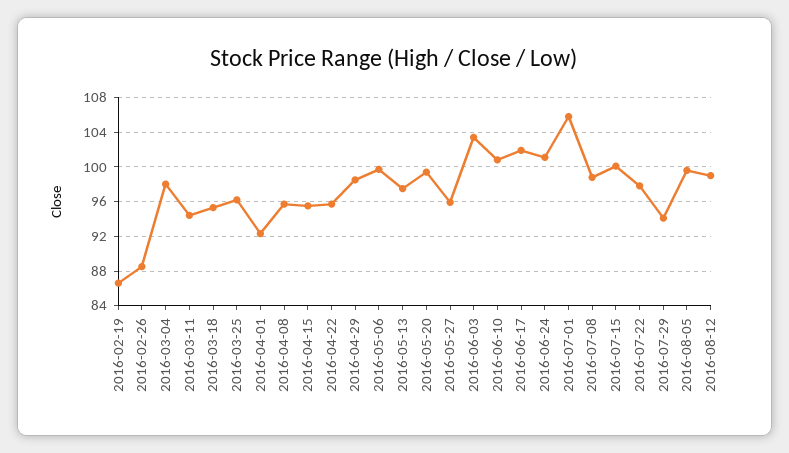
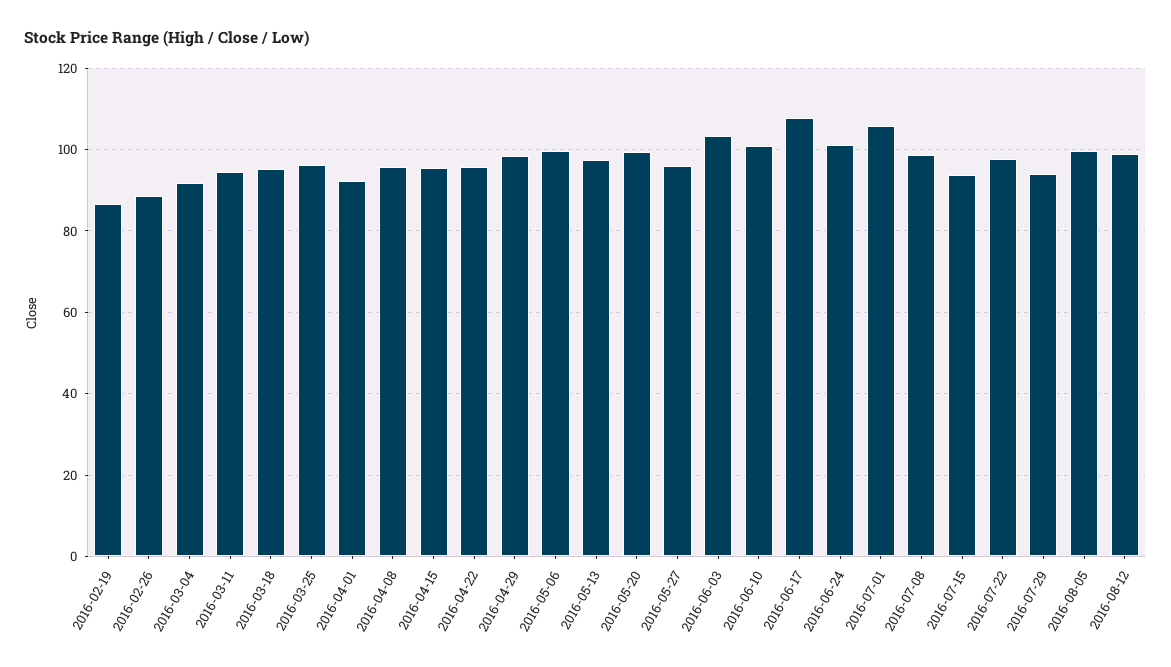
2016-03-04: 98 -> 92
2016-06-17: 102 -> 108
2016-07-15: 100 -> 94

